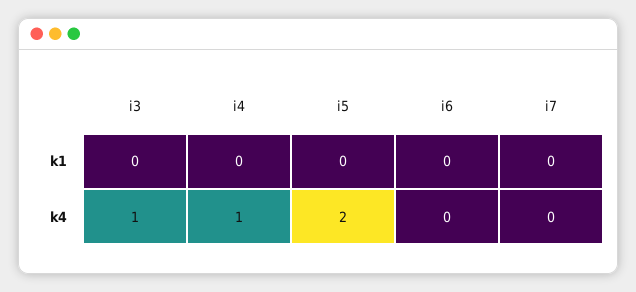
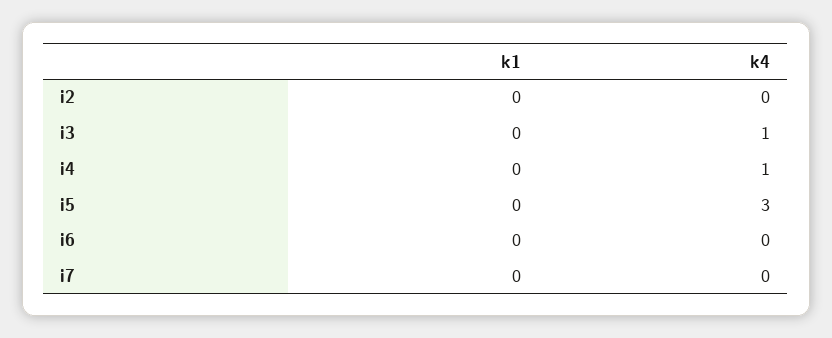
i5, k4: 2 -> 3
i2, k1: none -> 0
i2, k4: none -> 0

